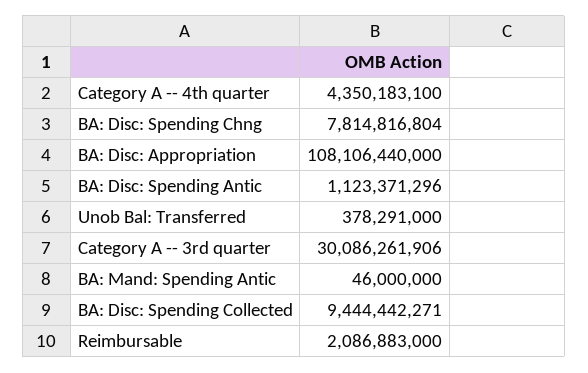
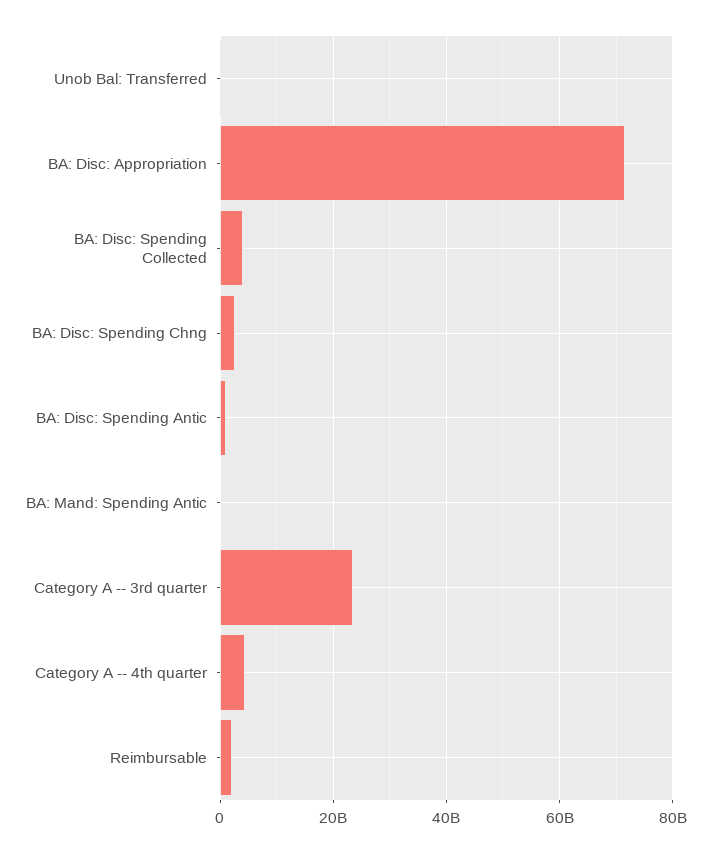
BA: Disc: Spending Chng: 7814816804 -> 2000000000
BA: Disc: Appropriation: 108106440000 -> 72000000000
Category A -- 3rd quarter: 30086261906 -> 24000000000
BA: Disc: Spending Collected: 9444442271 -> 4000000000

